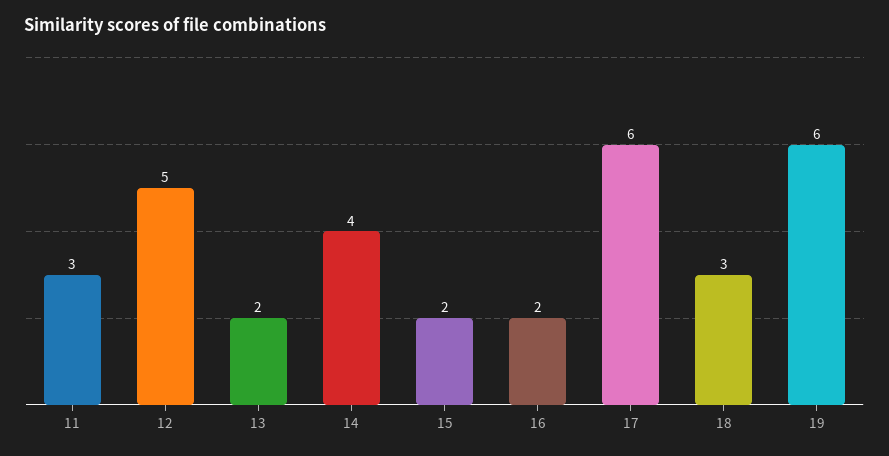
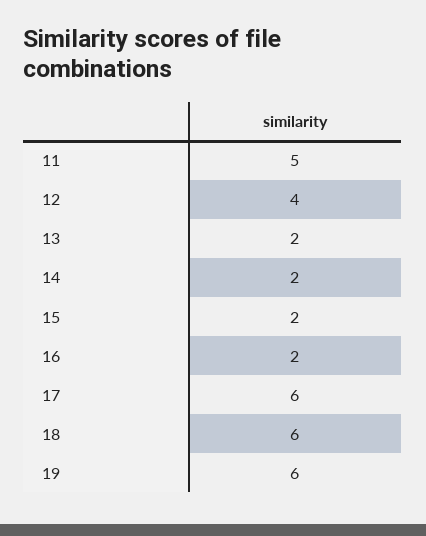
11: 3 -> 5
12: 5 -> 4
14: 4 -> 2
18: 3 -> 6

